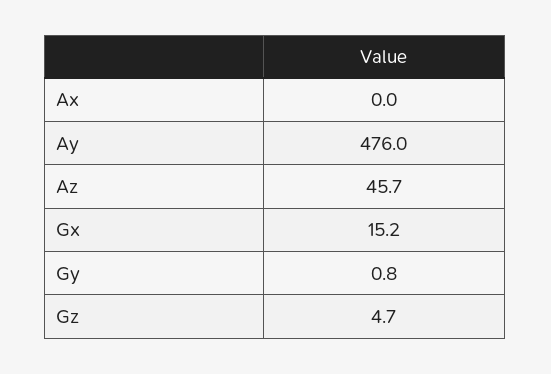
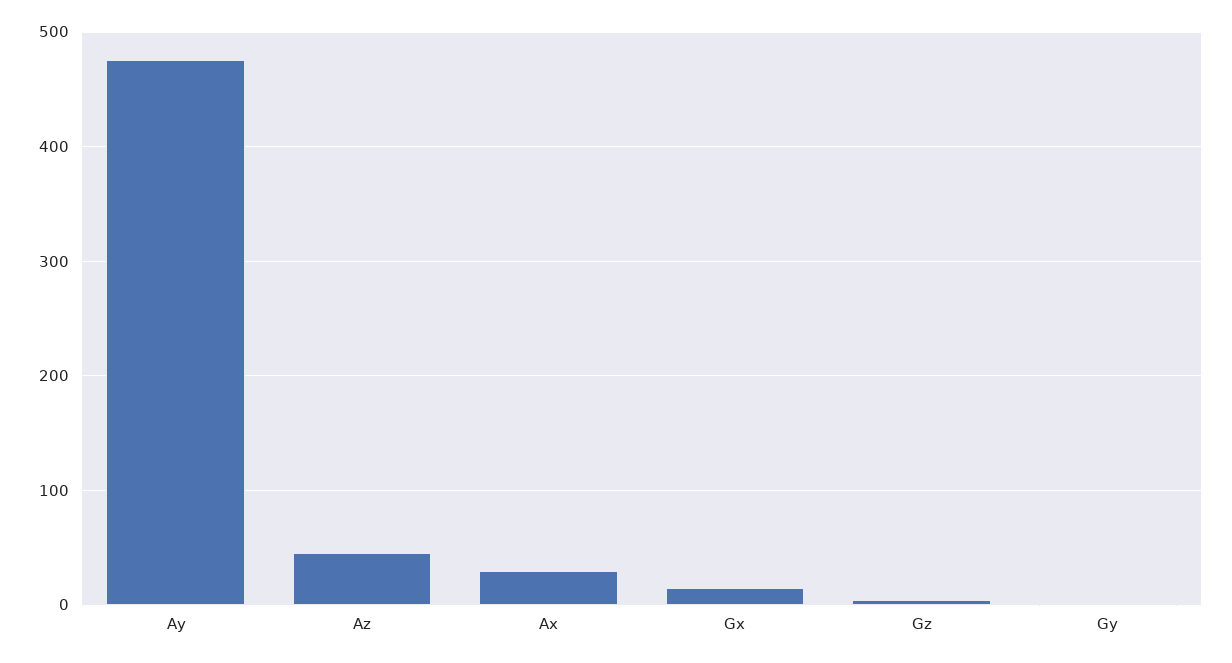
Ax: 0 -> 30

